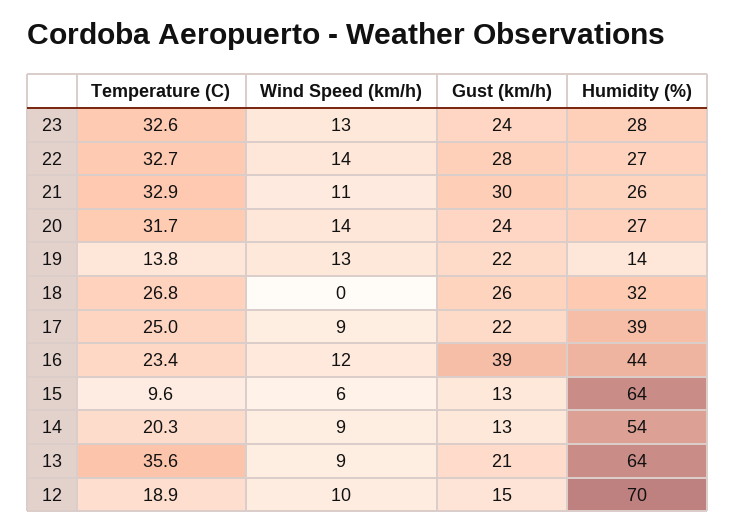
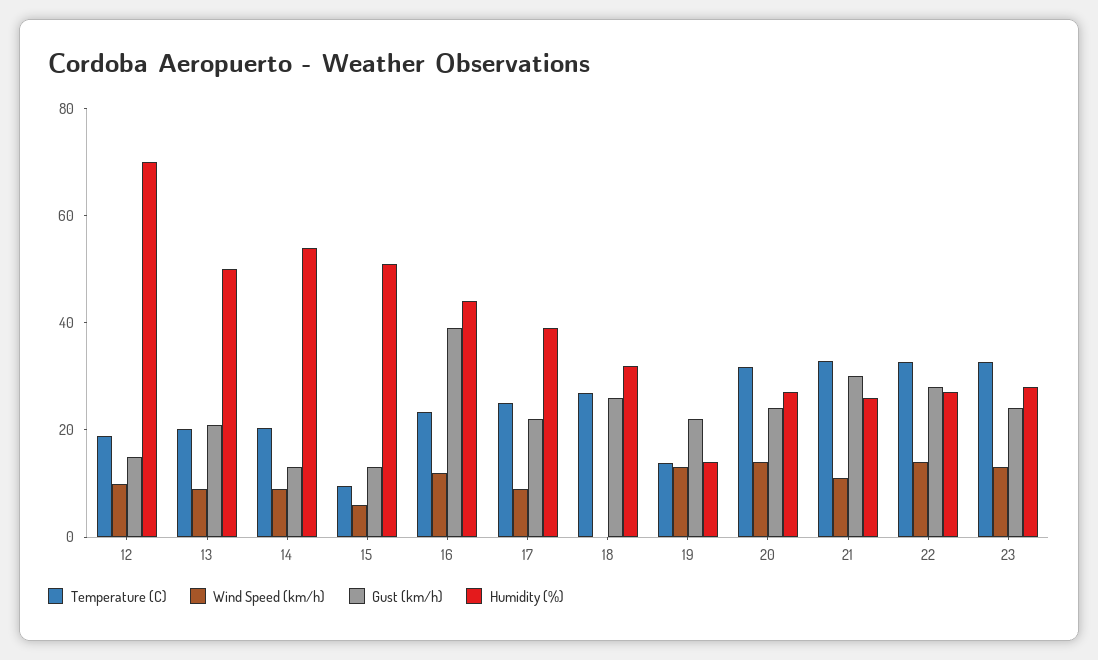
Humidity (%), 15: 64 -> 50
Temperature (C), 13: 35.6 -> 20
Humidity (%), 13: 64 -> 50

